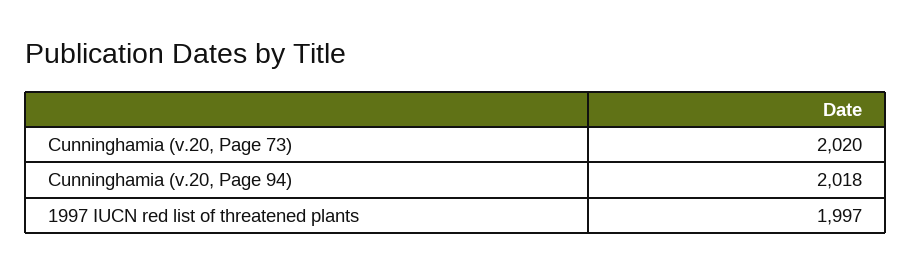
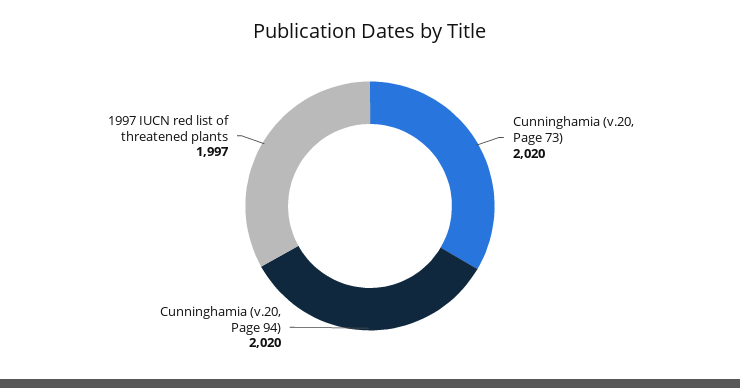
Cunninghamia (v.20, Page 94): 2018 -> 2020

